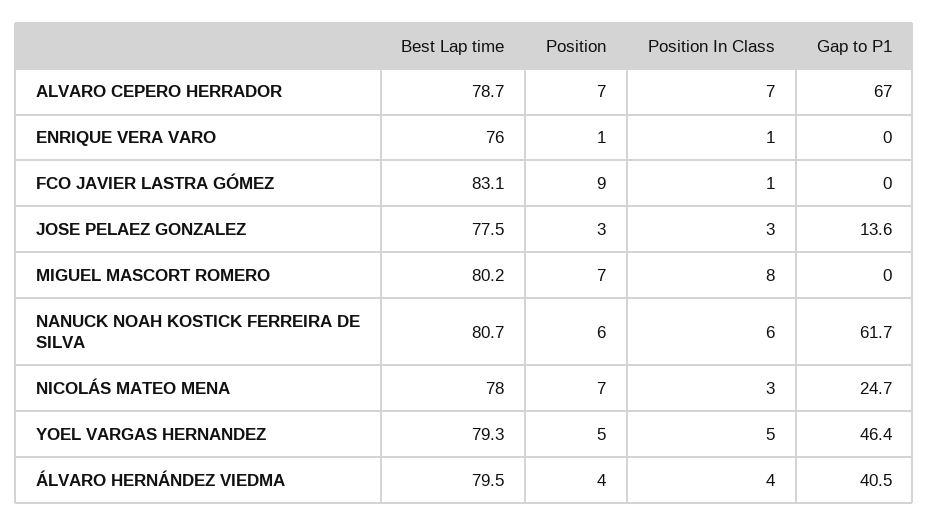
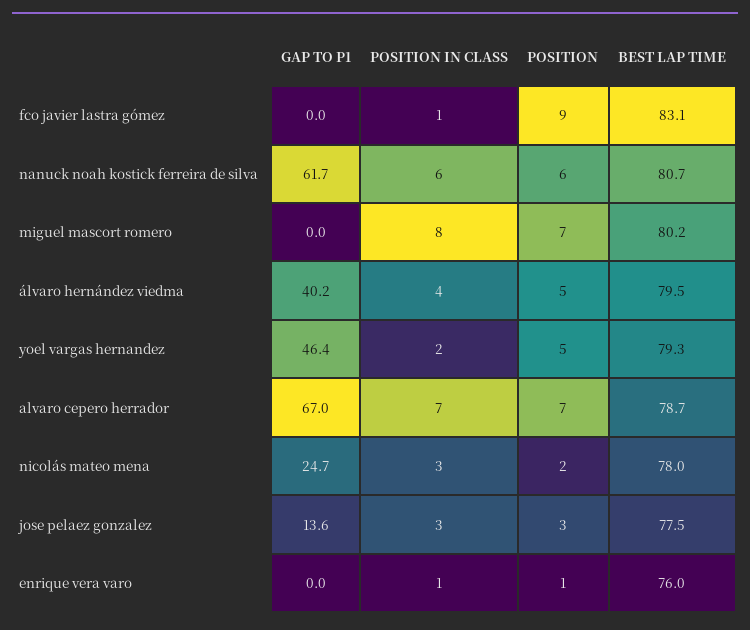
Position, NICOLÁS MATEO MENA: 7 -> 2
Position In Class, YOEL VARGAS HERNANDEZ: 5 -> 2
Position, ÁLVARO HERNÁNDEZ VIEDMA: 4 -> 5
Gap to P1, ÁLVARO HERNÁNDEZ VIEDMA: 40.5 -> 40.2

